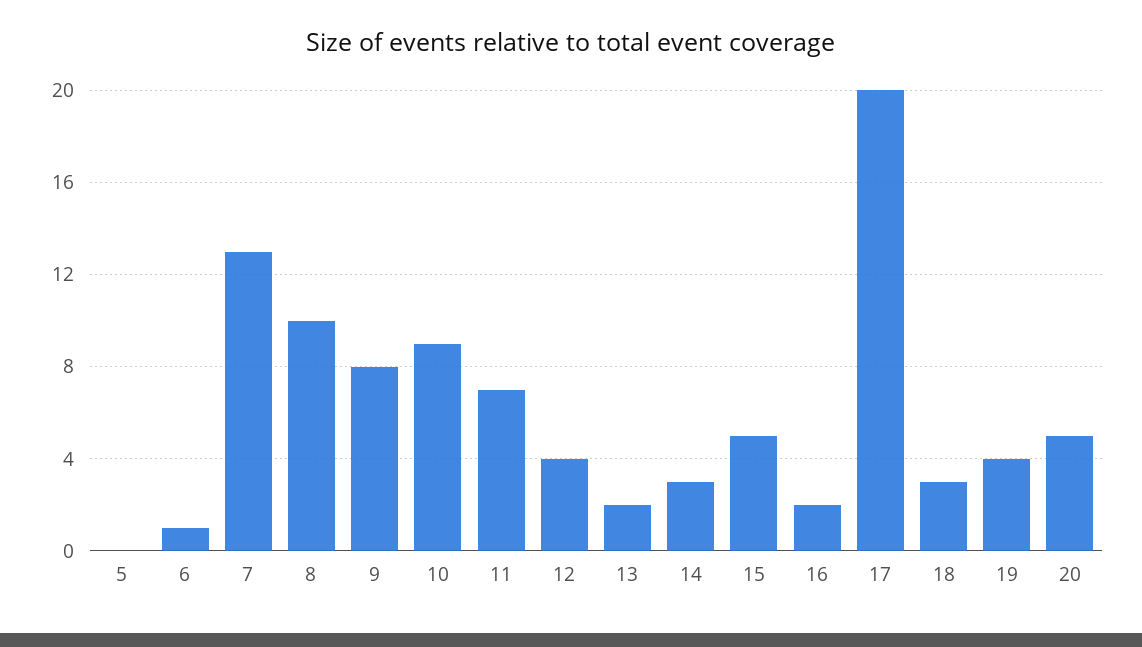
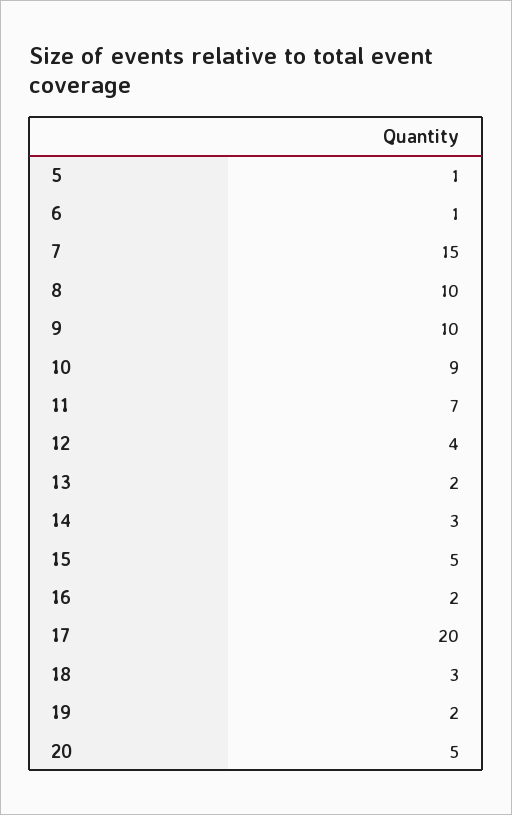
5: 0 -> 1
7: 13 -> 15
9: 8 -> 10
19: 4 -> 2

